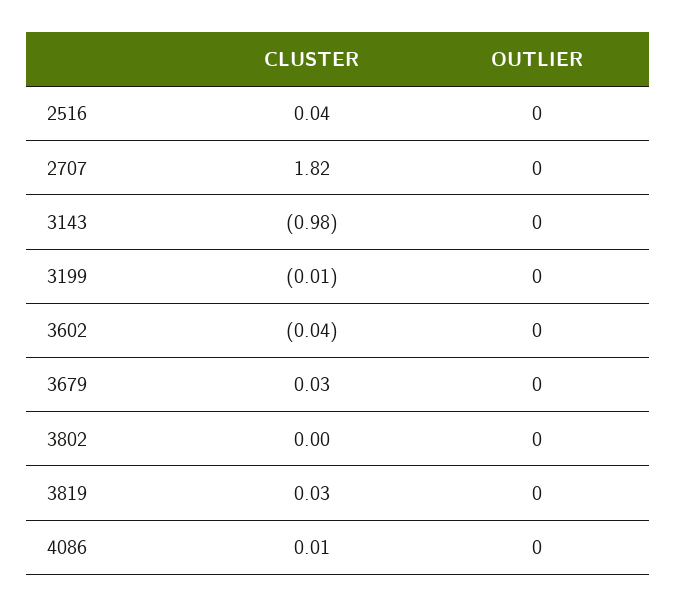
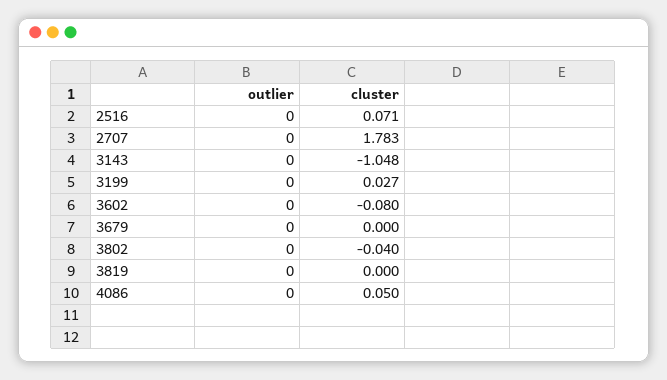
CLUSTER, 2516: 0.04 -> 0.071
CLUSTER, 2707: 1.82 -> 1.783
CLUSTER, 3143: -0.98 -> -1.048
CLUSTER, 3199: -0.01 -> 0.027
CLUSTER, 3602: -0.04 -> -0.08
CLUSTER, 3679: 0.03 -> 0
CLUSTER, 3802: 0 -> -0.04
CLUSTER, 3819: 0.03 -> 0
CLUSTER, 4086: 0.01 -> 0.05

